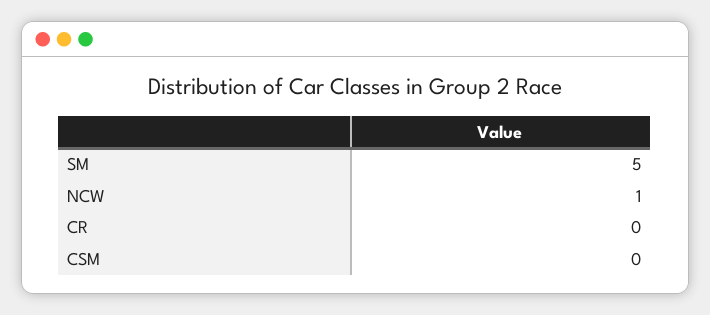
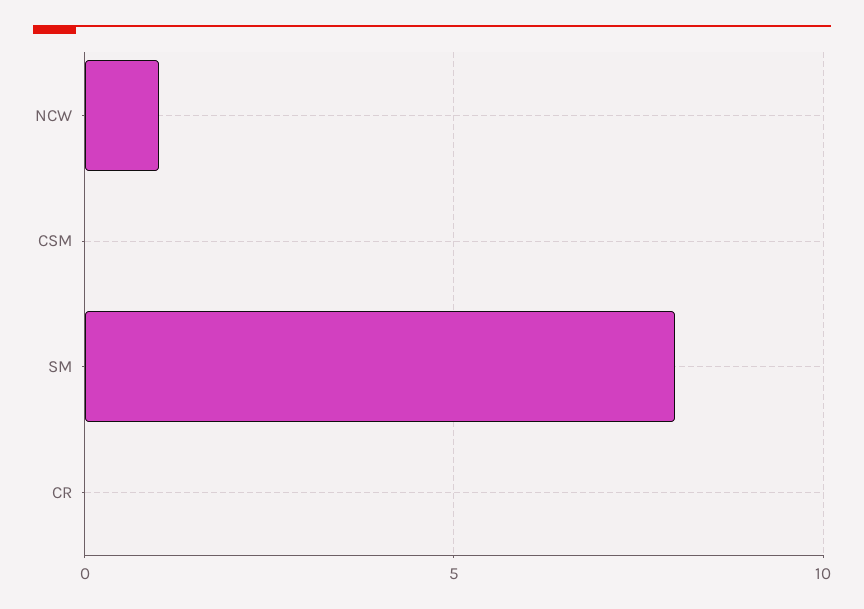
SM: 5 -> 8

